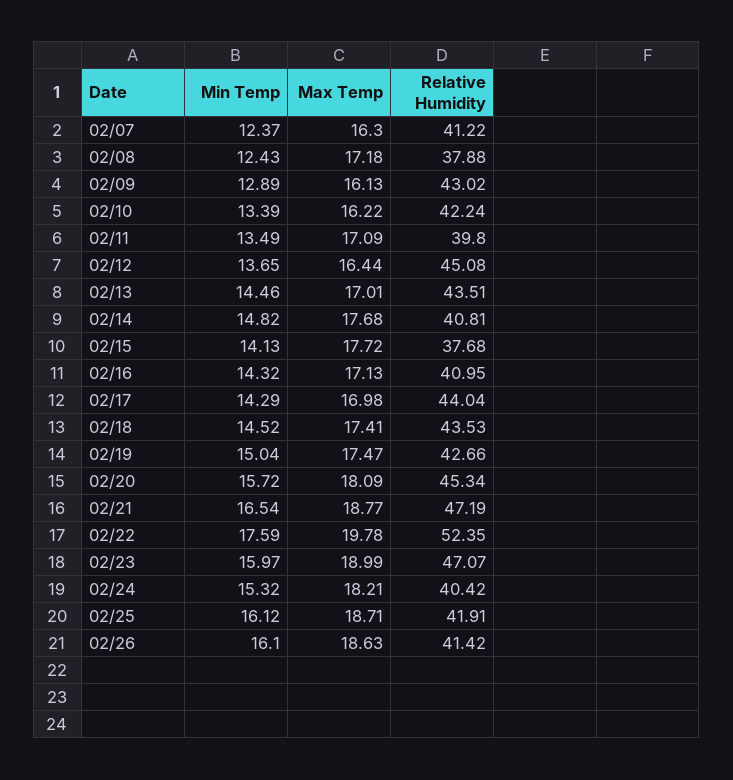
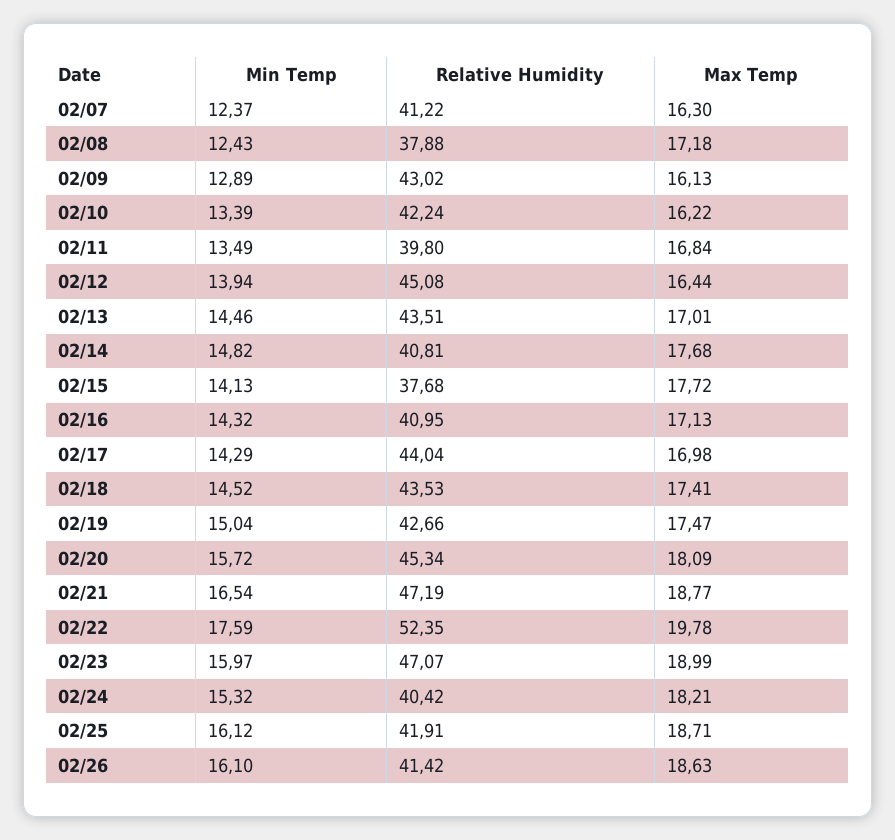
Max Temp, 02/11: 17.09 -> 16.84
Min Temp, 02/12: 13.65 -> 13.94

